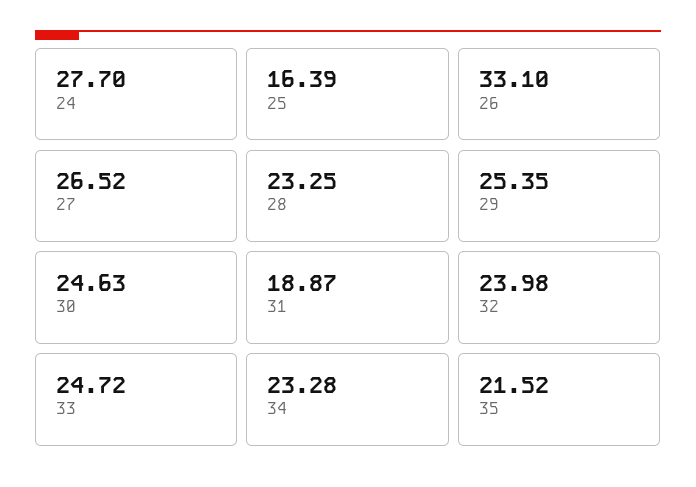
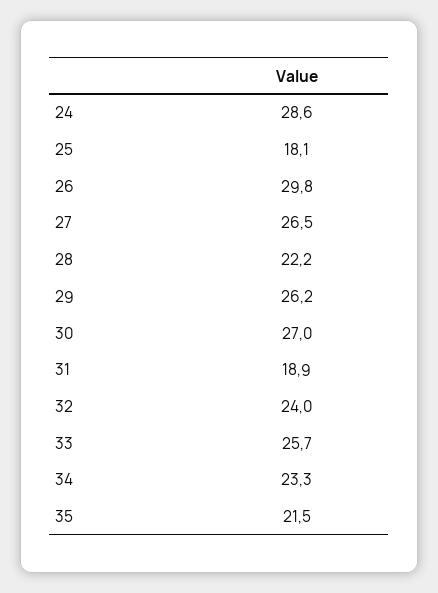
24: 27.7 -> 28.6
25: 16.39 -> 18.1
26: 33.1 -> 29.8
28: 23.25 -> 22.2
29: 25.35 -> 26.2
30: 24.63 -> 27
33: 24.72 -> 25.7

